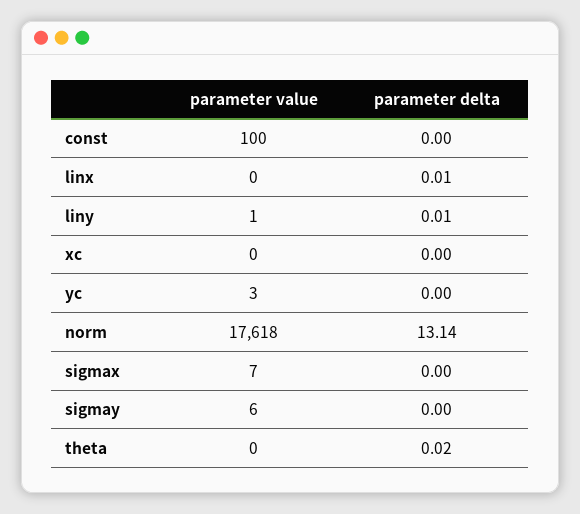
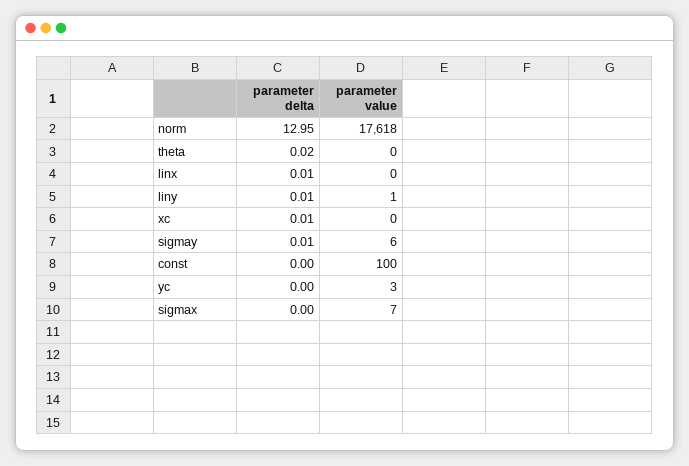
parameter delta, xc: 0 -> 0.01
parameter delta, norm: 13.14 -> 12.95
parameter delta, sigmay: 0 -> 0.01

